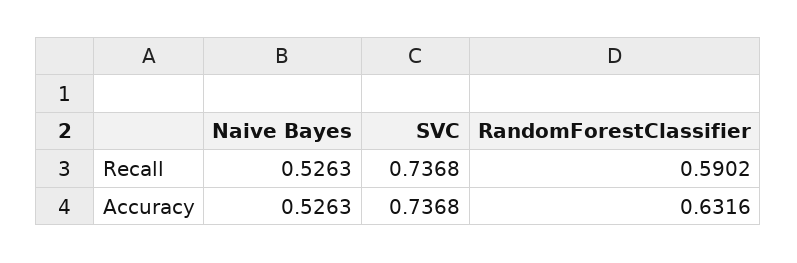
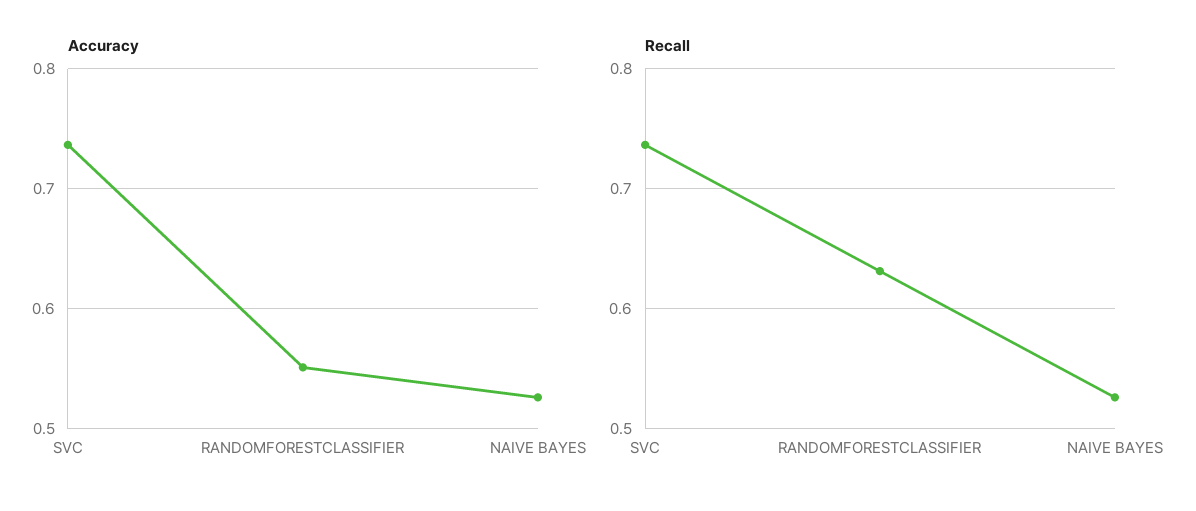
Recall, RandomForestClassifier: 0.5902 -> 0.63
Accuracy, RandomForestClassifier: 0.6316 -> 0.55

